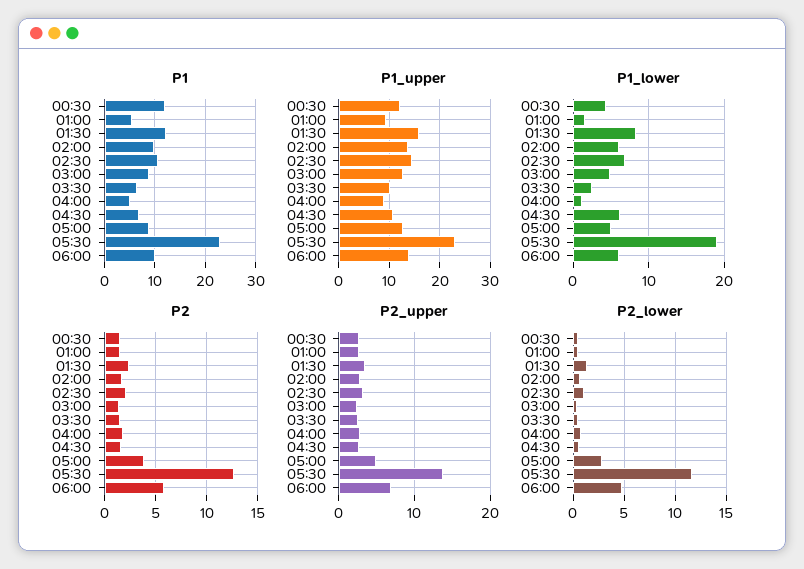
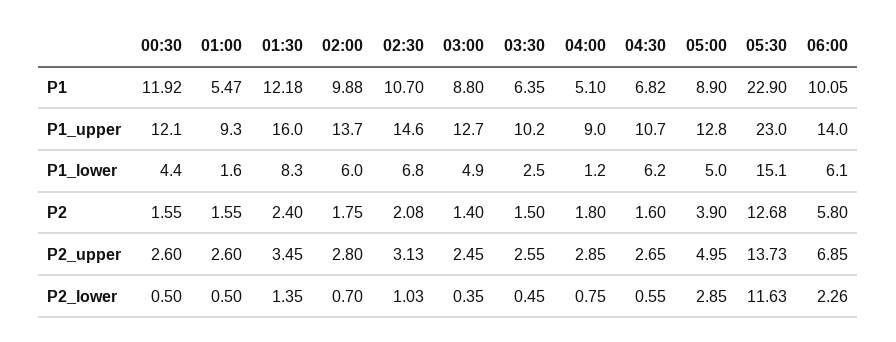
P1_lower, 05:30: 19 -> 15.1
P2_lower, 06:00: 5 -> 2.26

